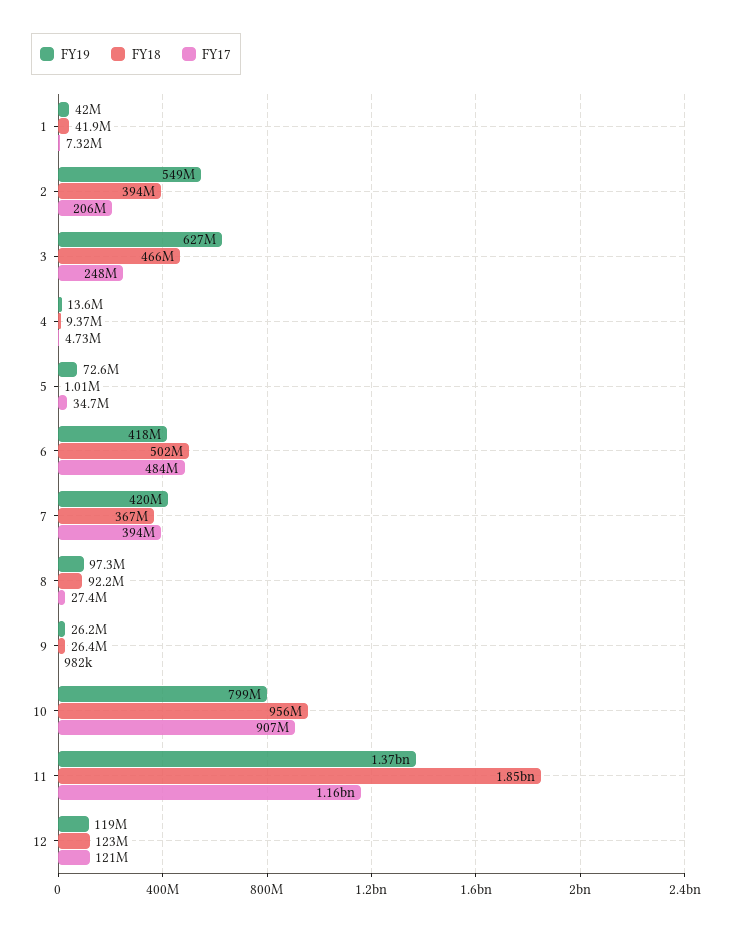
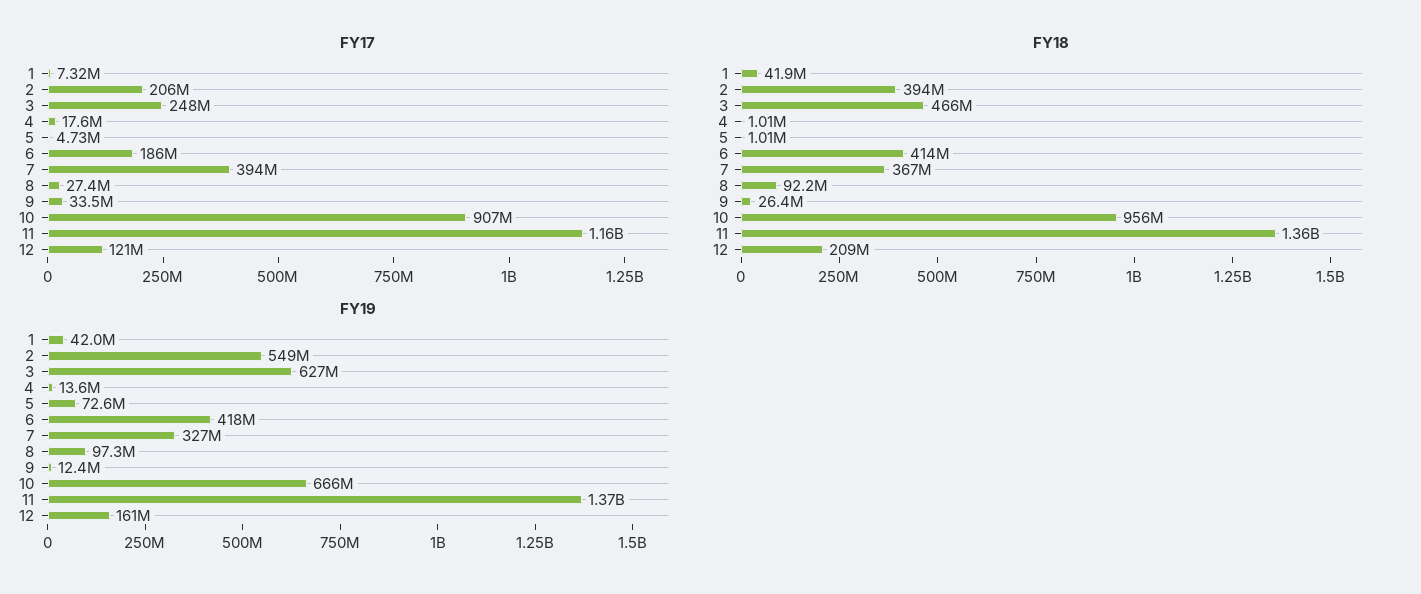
FY18, 4: 9370000 -> 1010000
FY17, 4: 4730000 -> 17600000
FY17, 5: 34700000 -> 4730000
FY18, 6: 502000000 -> 414000000
FY17, 6: 484000000 -> 186000000
FY19, 7: 420000000 -> 327000000
FY19, 9: 26200000 -> 12400000
FY17, 9: 982000 -> 33500000
FY19, 10: 799000000 -> 666000000
FY18, 11: 1850000000 -> 1360000000
FY19, 12: 119000000 -> 161000000
FY18, 12: 123000000 -> 209000000

